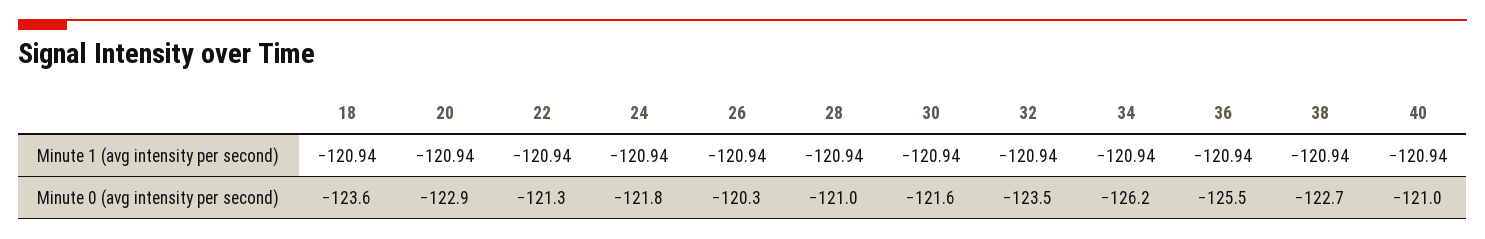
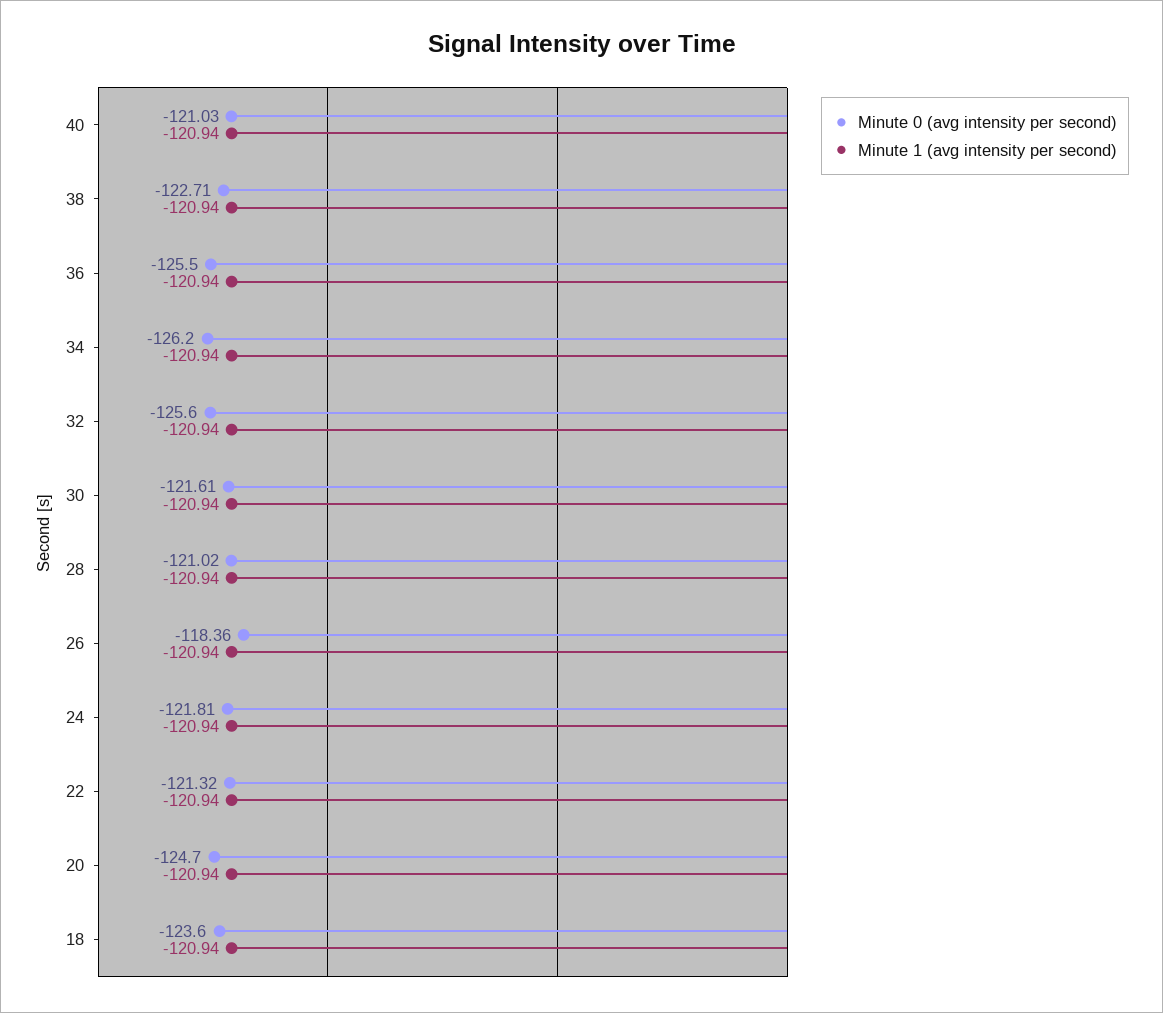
Minute 0 (avg intensity per second), 20: -122.9 -> -124.7
Minute 0 (avg intensity per second), 26: -120.3 -> -118.36
Minute 0 (avg intensity per second), 32: -123.5 -> -125.6

